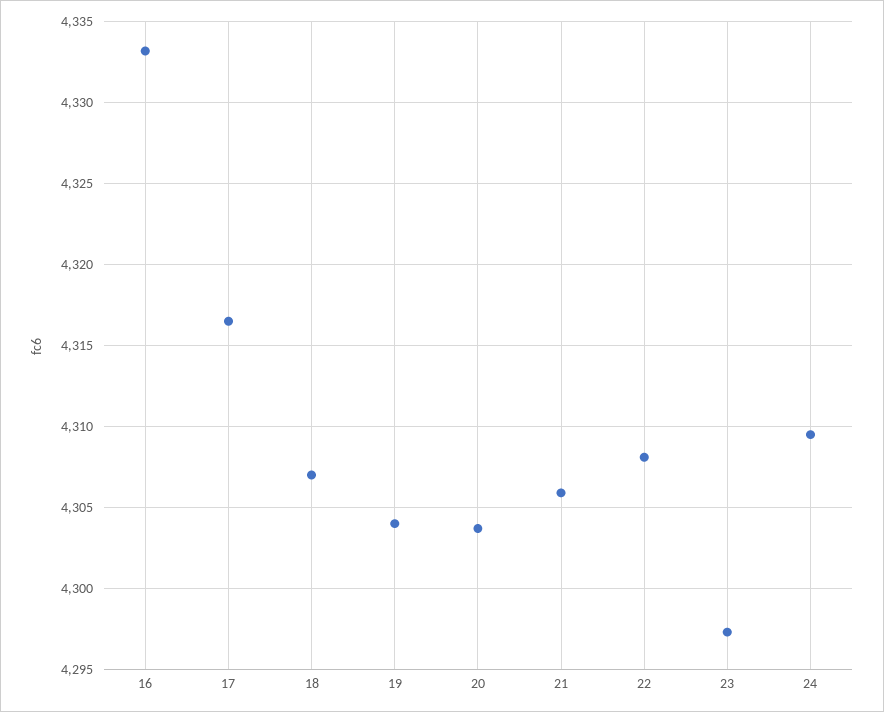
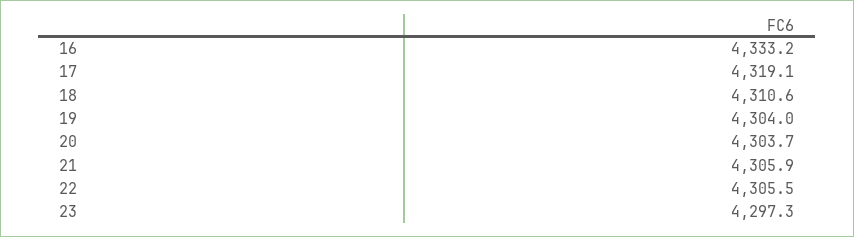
17: 4316.5 -> 4319.1
18: 4307 -> 4310.6
22: 4308 -> 4305.5
24: 4309.5 -> none

